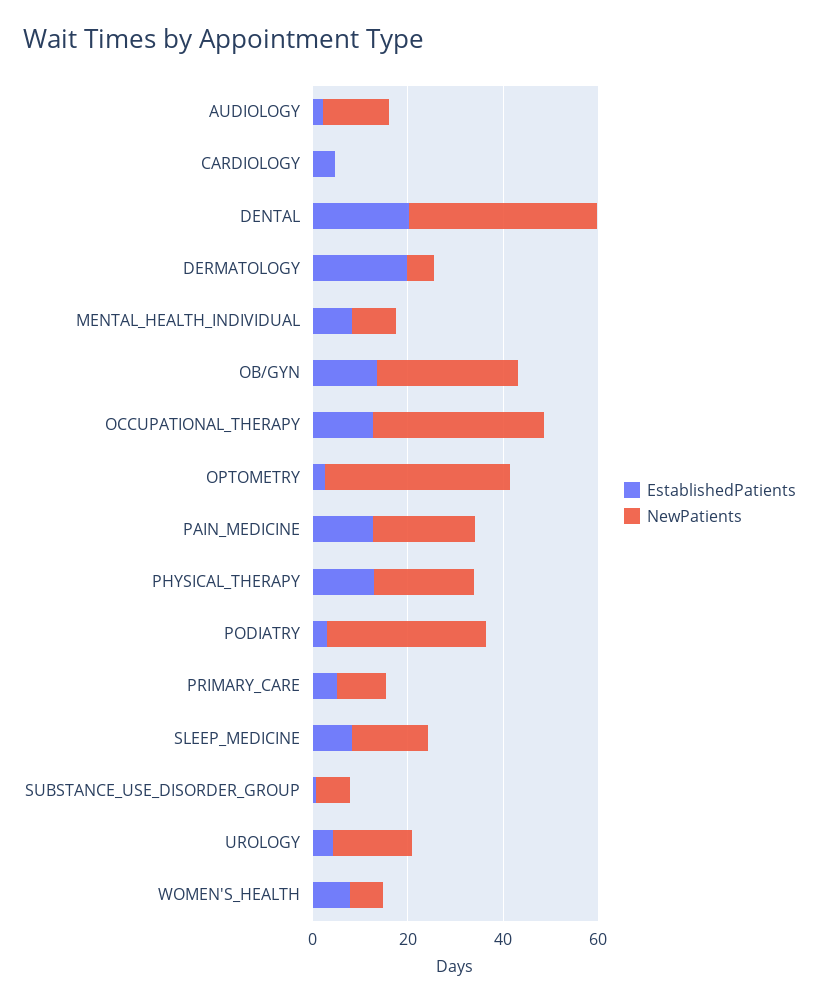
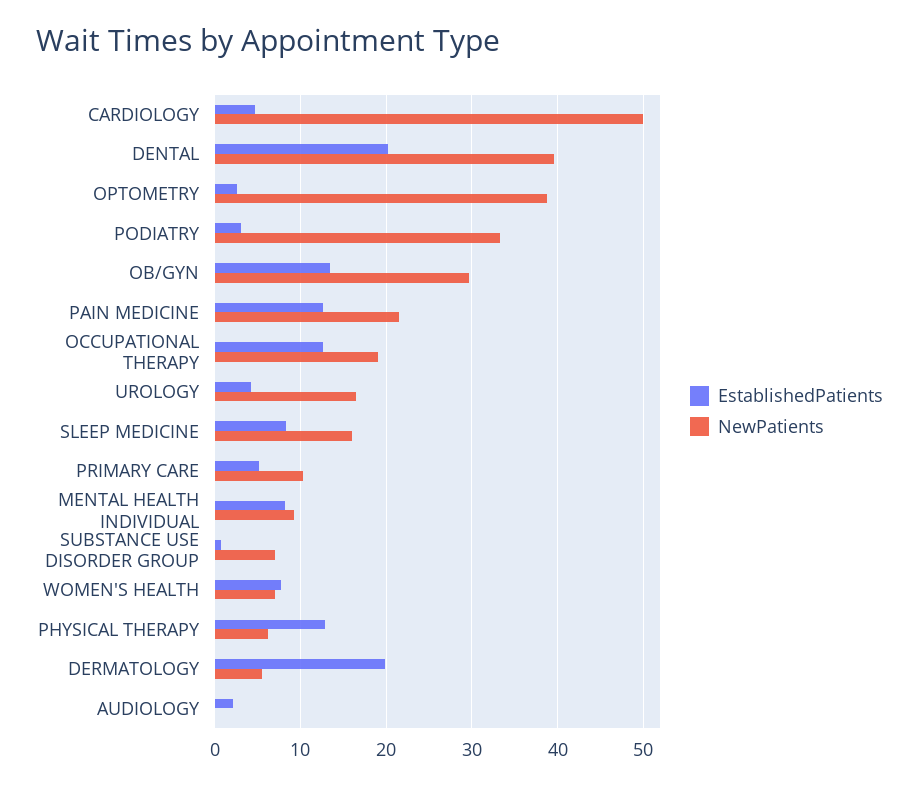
NewPatients, AUDIOLOGY: 15 -> 0
NewPatients, CARDIOLOGY: 0 -> 50
NewPatients, OCCUPATIONAL_THERAPY: 35 -> 19
NewPatients, PHYSICAL_THERAPY: 20 -> 6

